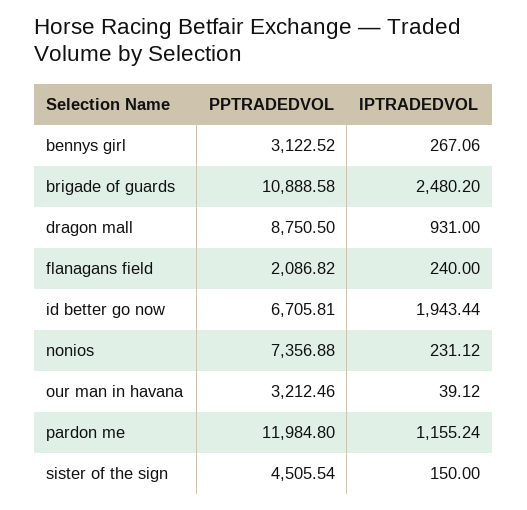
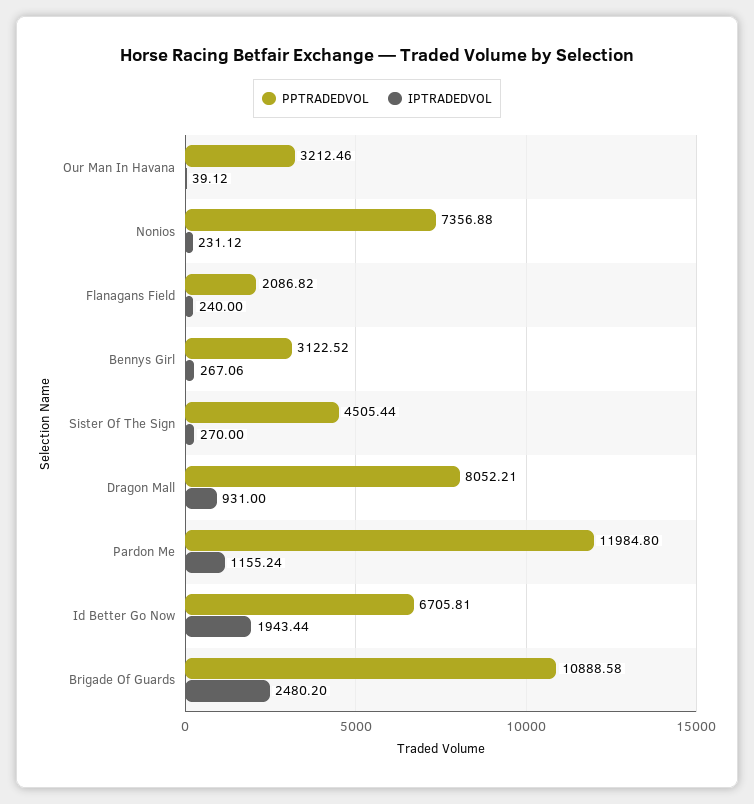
PPTRADEDVOL, dragon mall: 8750.5 -> 8052.21
PPTRADEDVOL, sister of the sign: 4505.54 -> 4505.44
IPTRADEDVOL, sister of the sign: 150 -> 270

